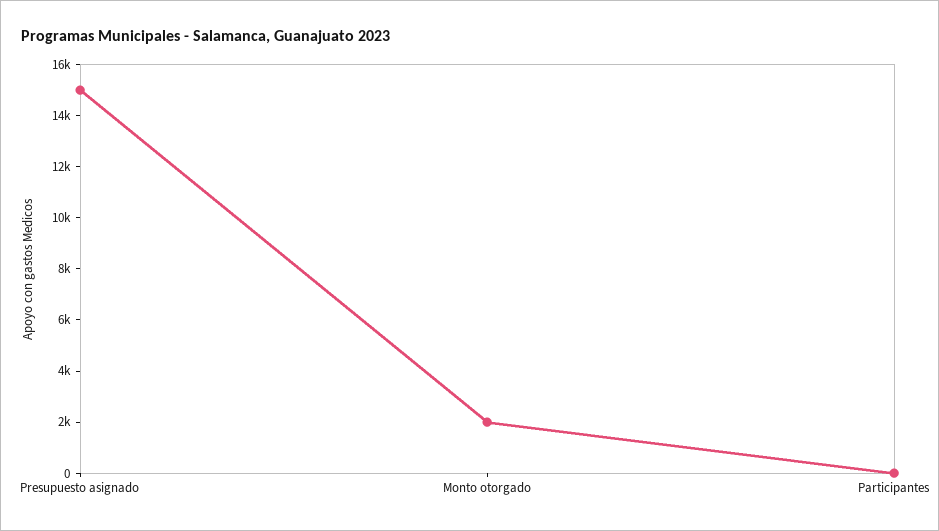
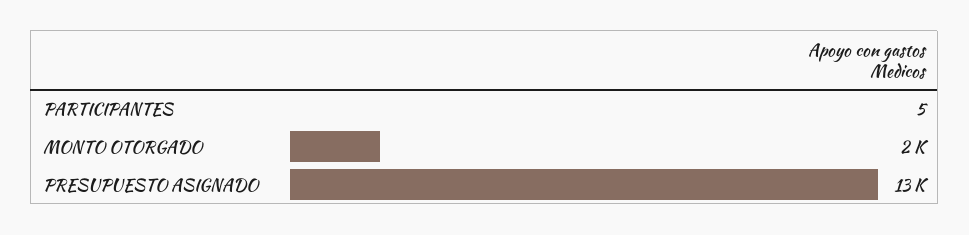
Presupuesto asignado: 15000 -> 13000

